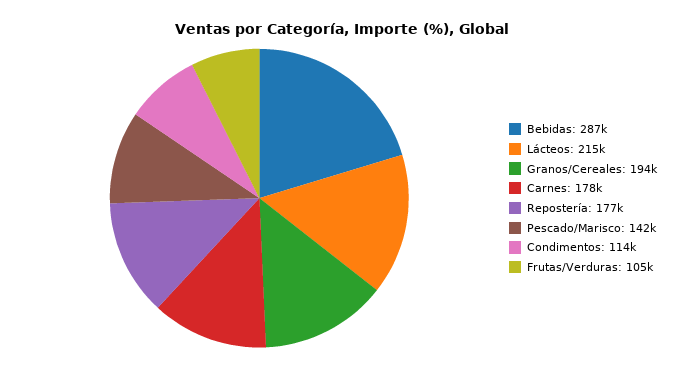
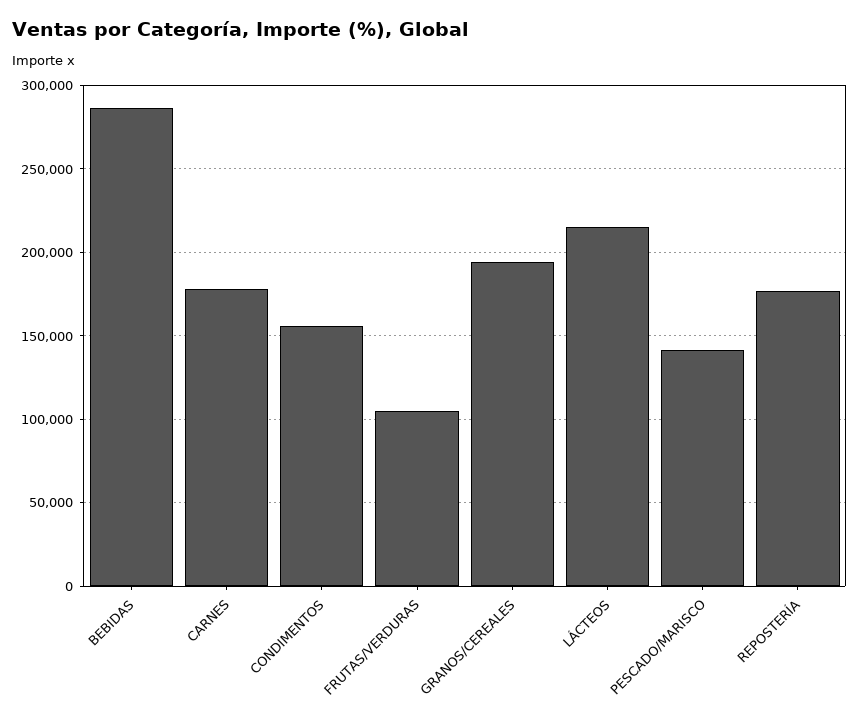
Condimentos: 114000 -> 155000

